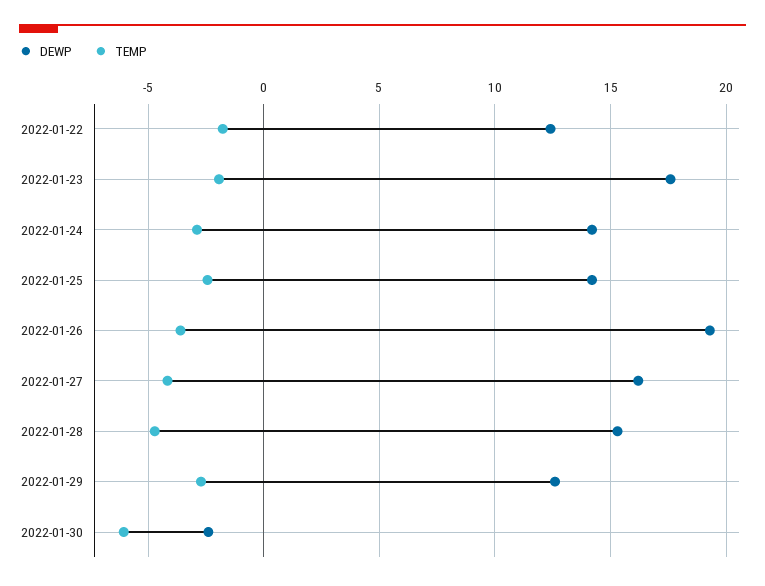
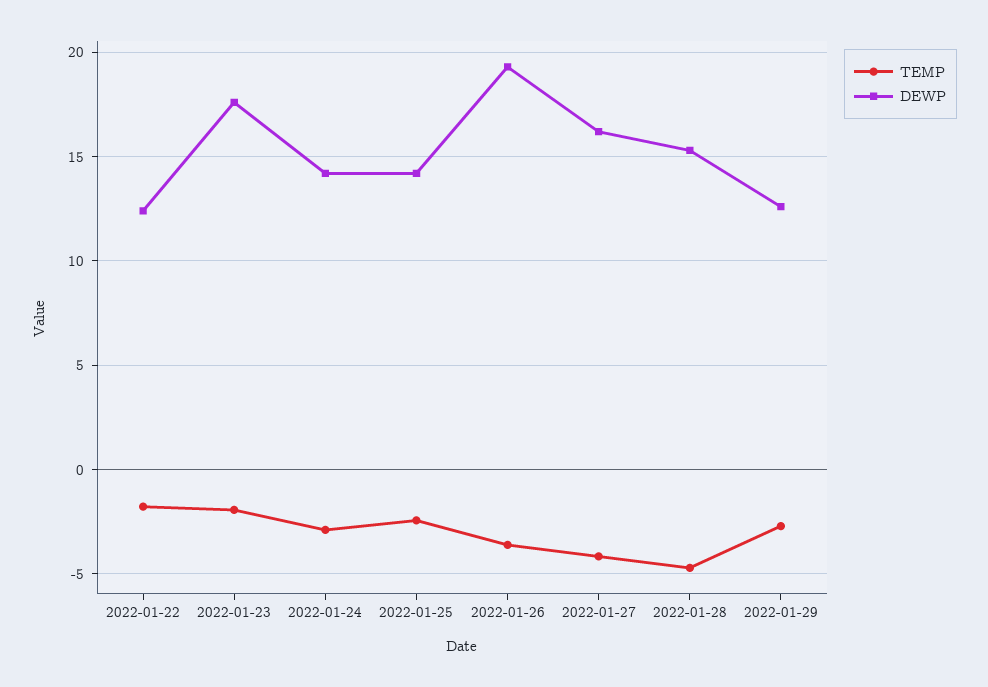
DEWP, 2022-01-30: -2.5 -> none
TEMP, 2022-01-30: -6 -> none

